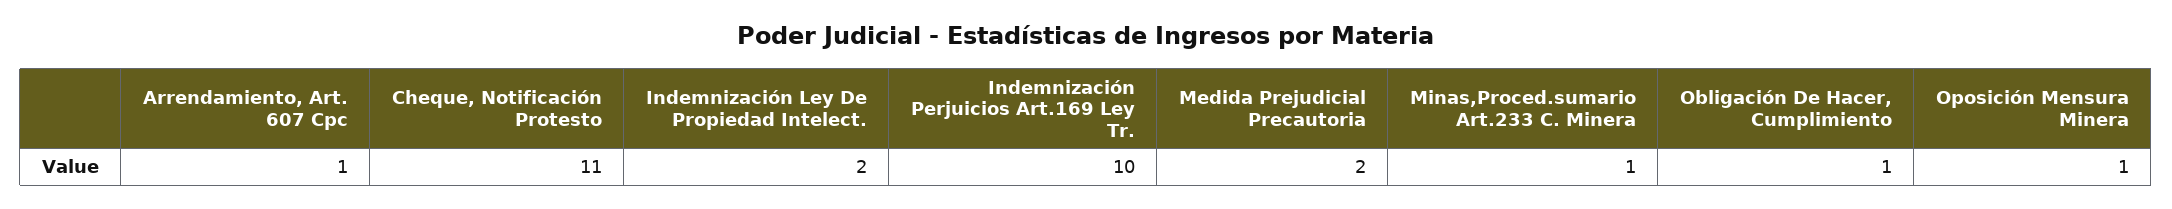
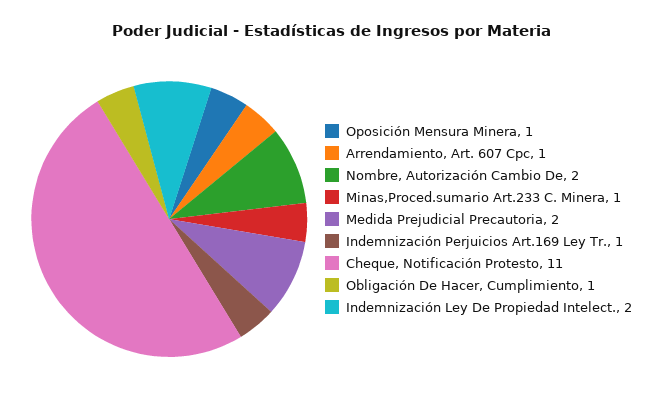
Indemnización Perjuicios Art.169 Ley Tr.: 10 -> 1
Nombre, Autorización Cambio De: none -> 2

